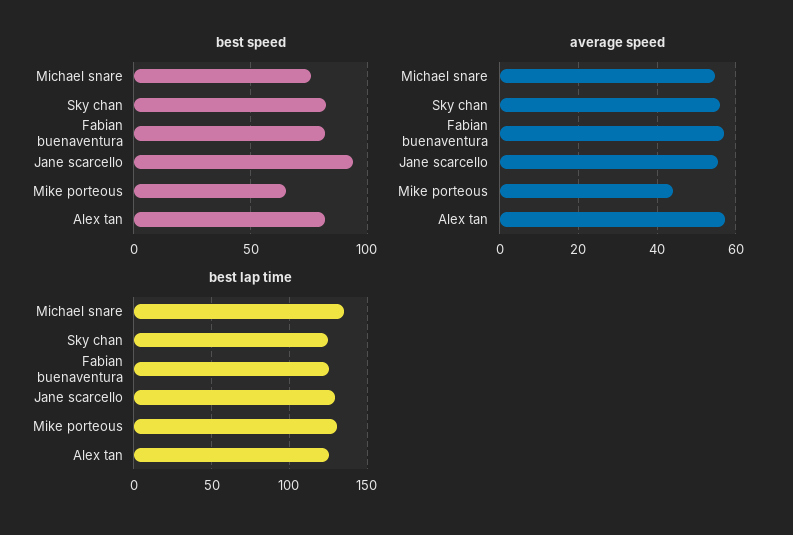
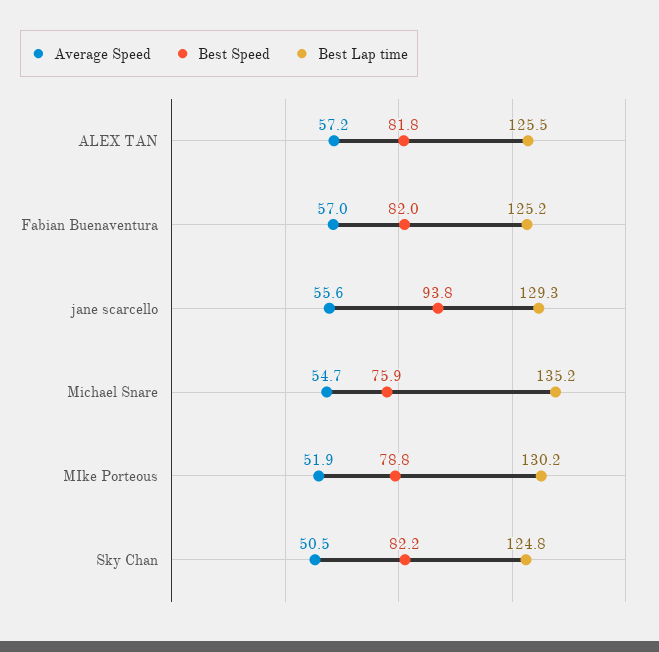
best speed, Mike porteous: 65 -> 78.8
average speed, Sky chan: 56 -> 50.5
average speed, Mike porteous: 44 -> 51.9

